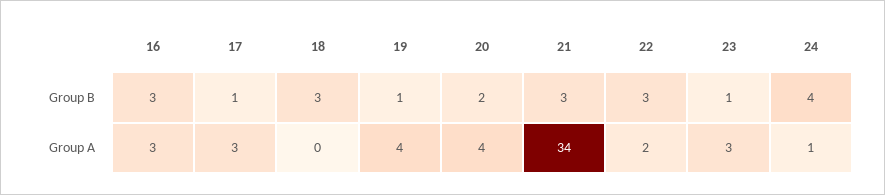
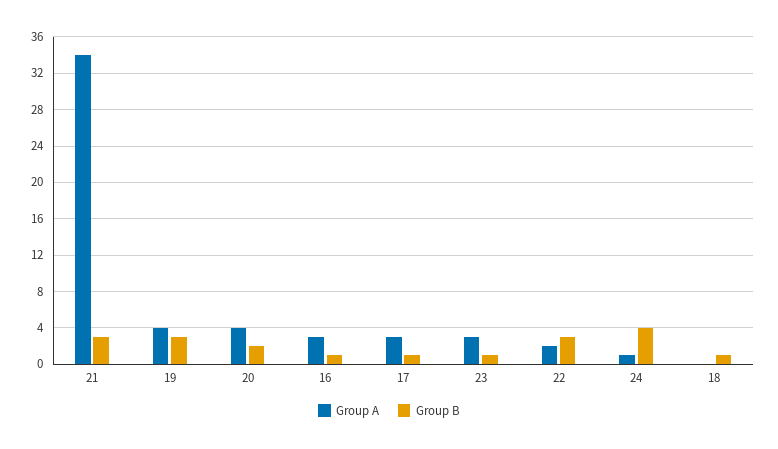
Group B, 16: 3 -> 1
Group B, 18: 3 -> 1
Group B, 19: 1 -> 3

